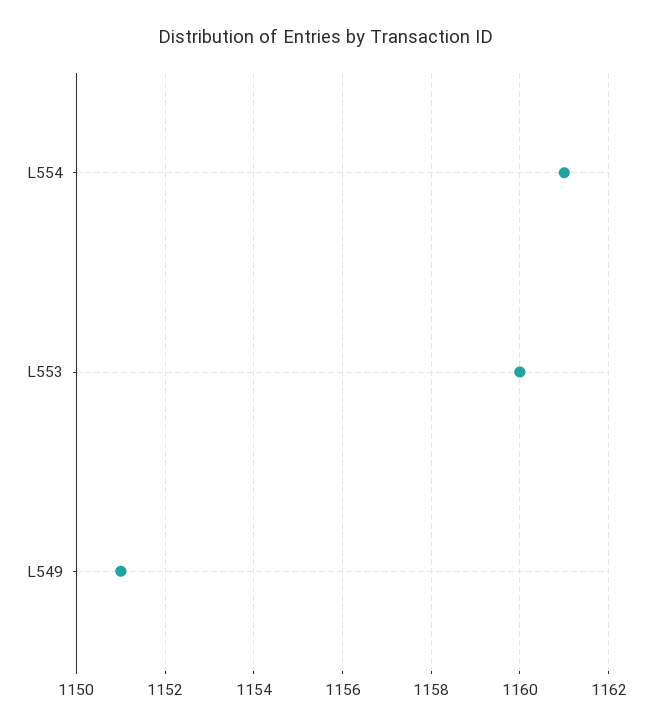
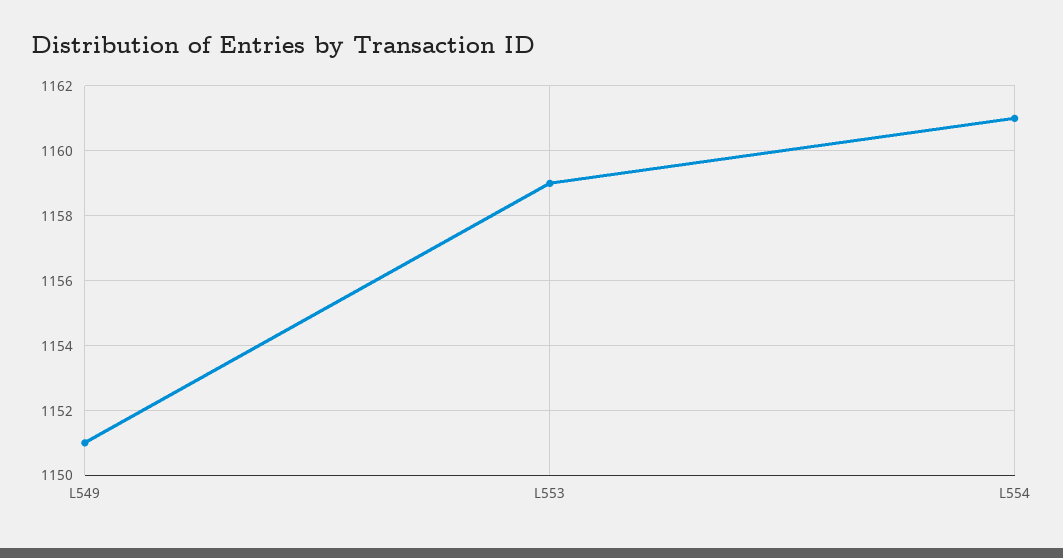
L553: 1160 -> 1159

